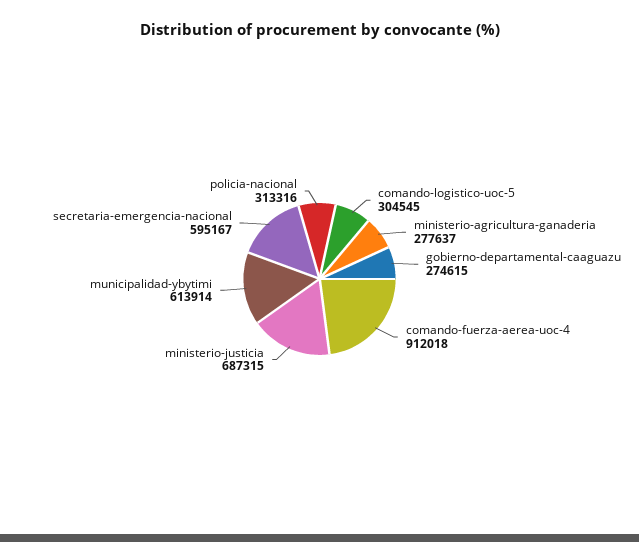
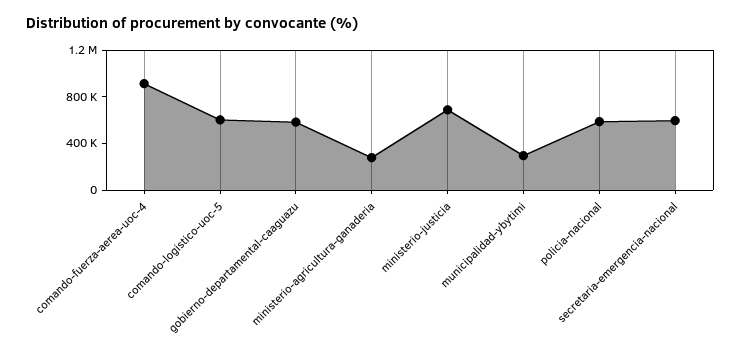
comando-logistico-uoc-5: 304545 -> 600000
gobierno-departamental-caaguazu: 274615 -> 600000
municipalidad-ybytimi: 613914 -> 300000
policia-nacional: 313316 -> 600000

